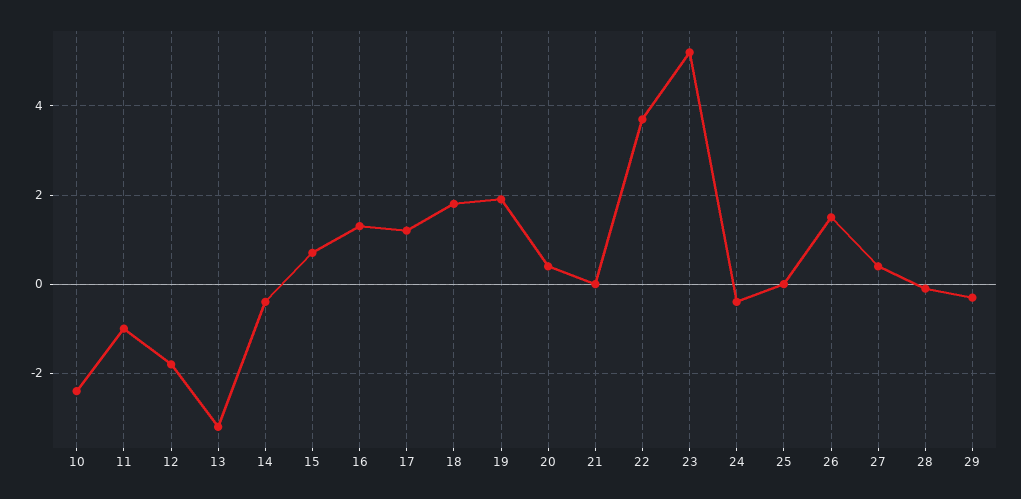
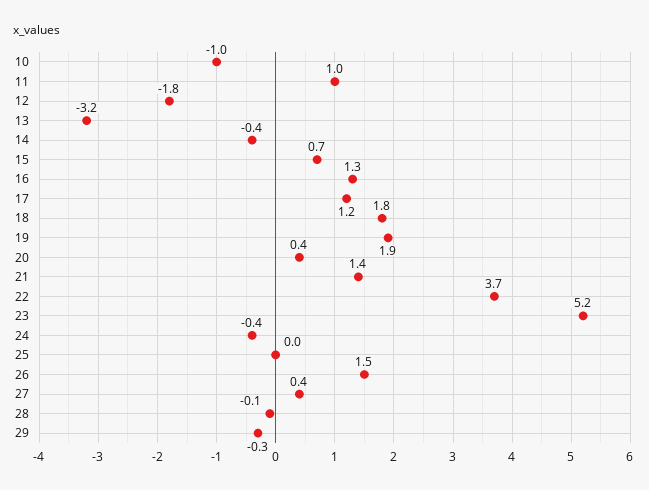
10: -2.5 -> -1
11: -1 -> 1
21: 0 -> 1.4

